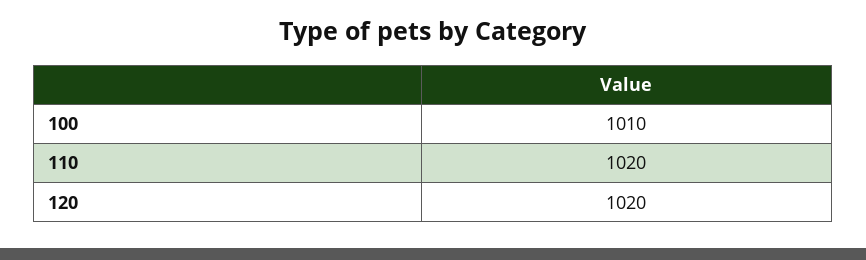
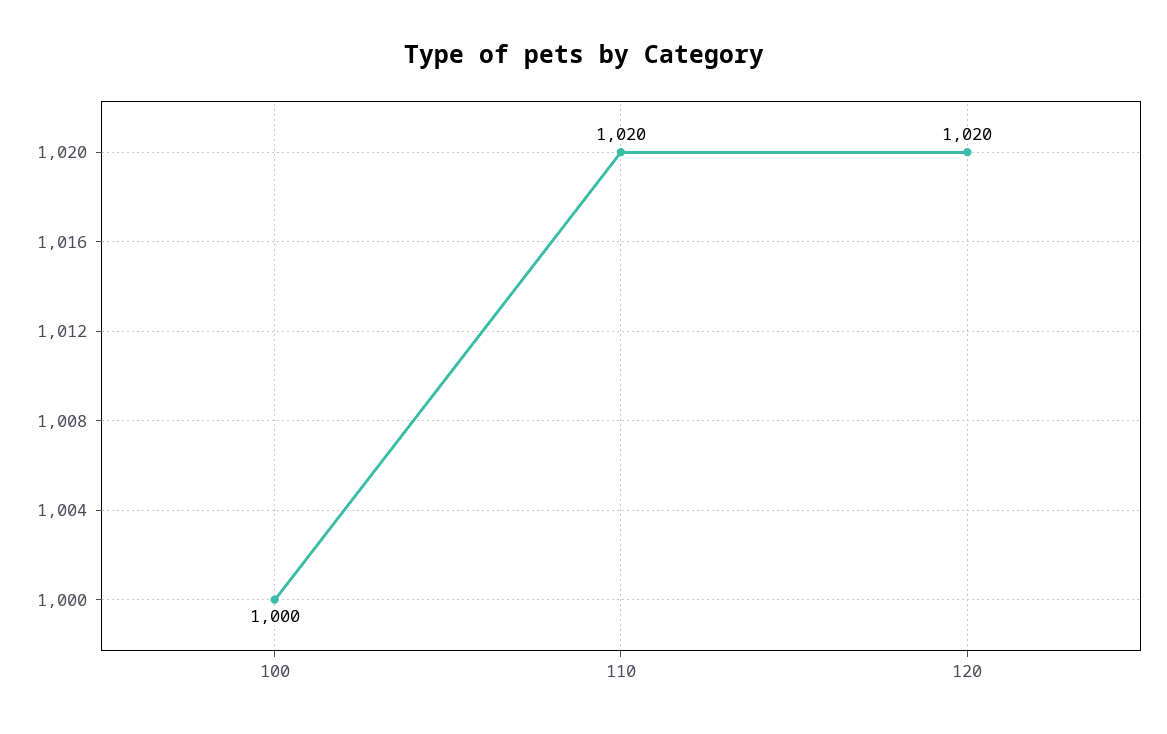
100: 1010 -> 1000

